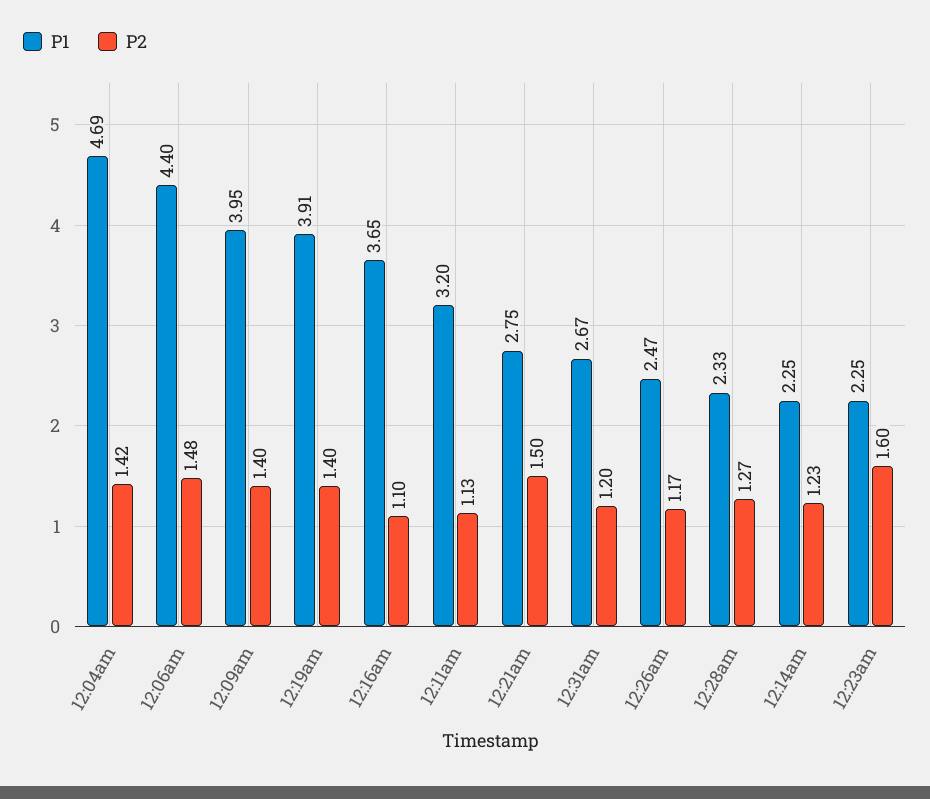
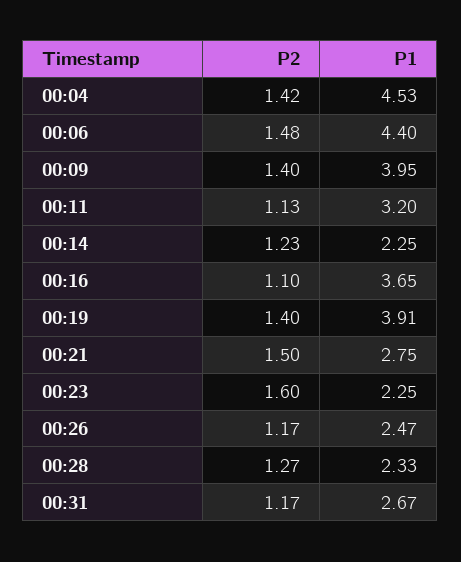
P1, 12:04am: 4.69 -> 4.53
P2, 12:31am: 1.2 -> 1.17

